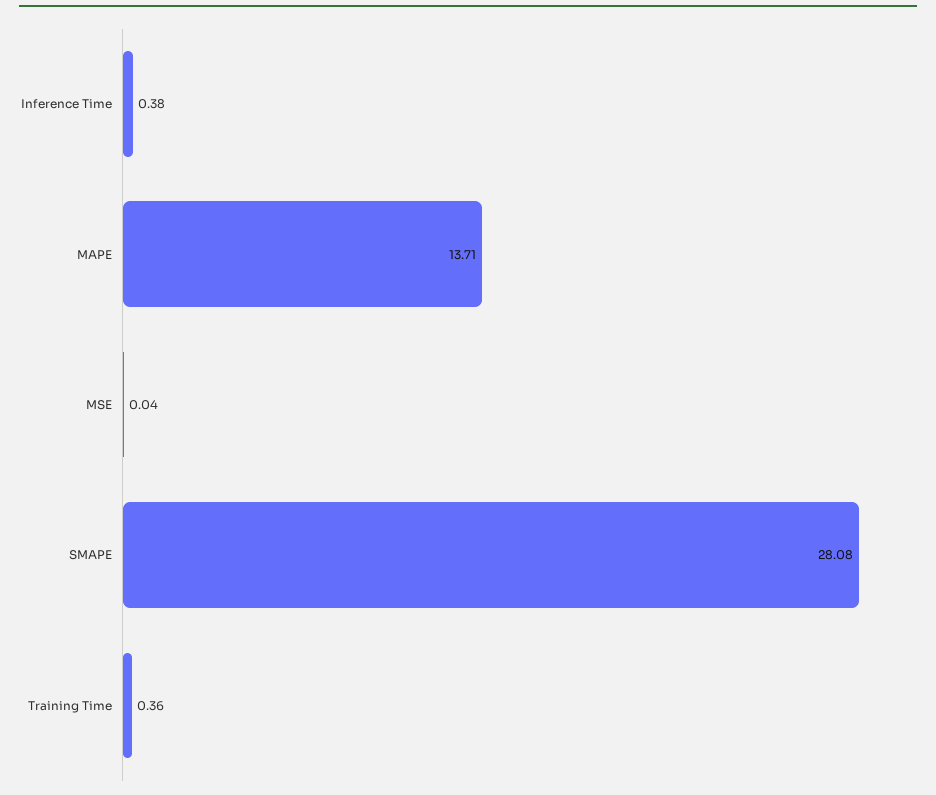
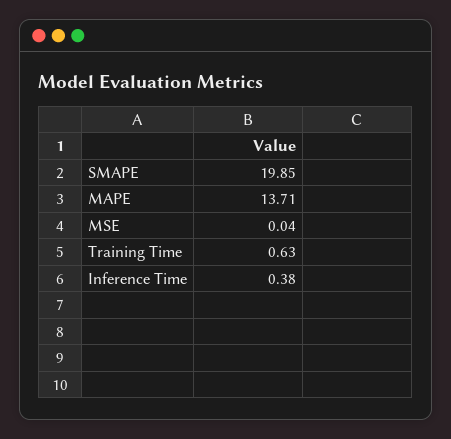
SMAPE: 28.08 -> 19.85
Training Time: 0.36 -> 0.63

